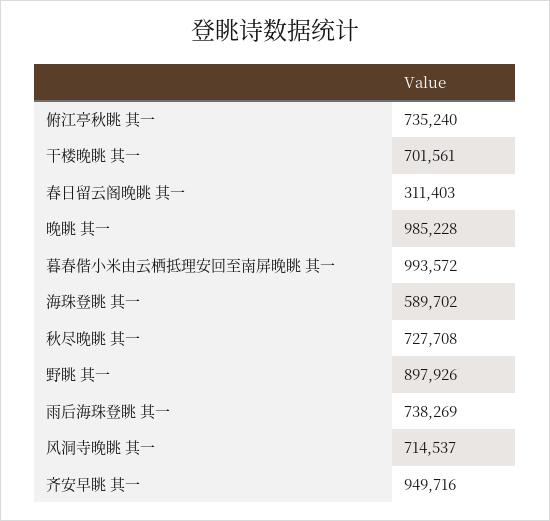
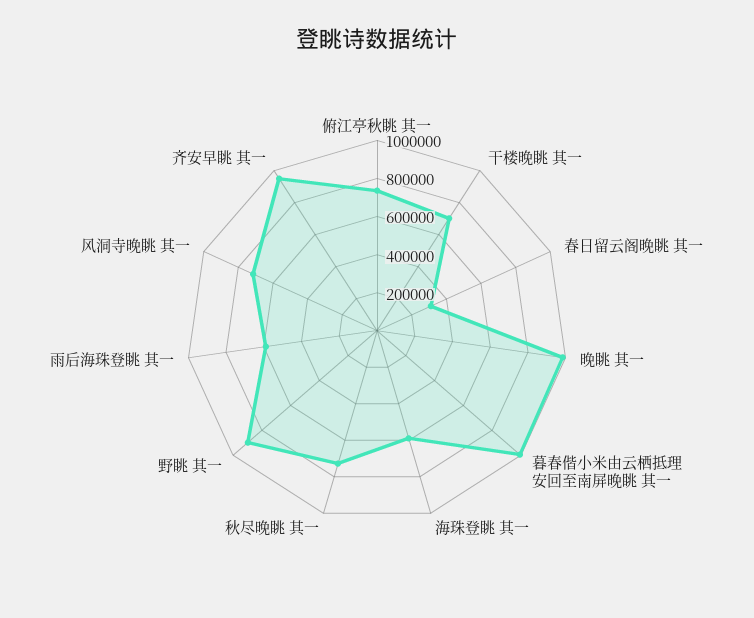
雨后海珠登眺 其一: 738269 -> 600000

